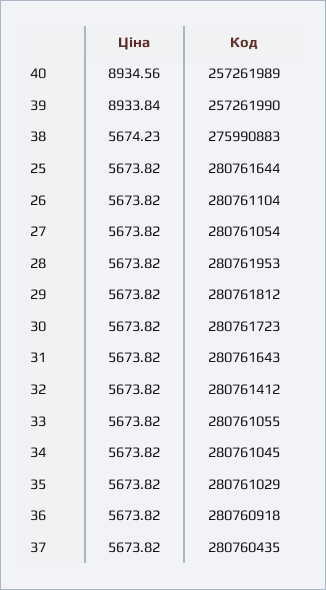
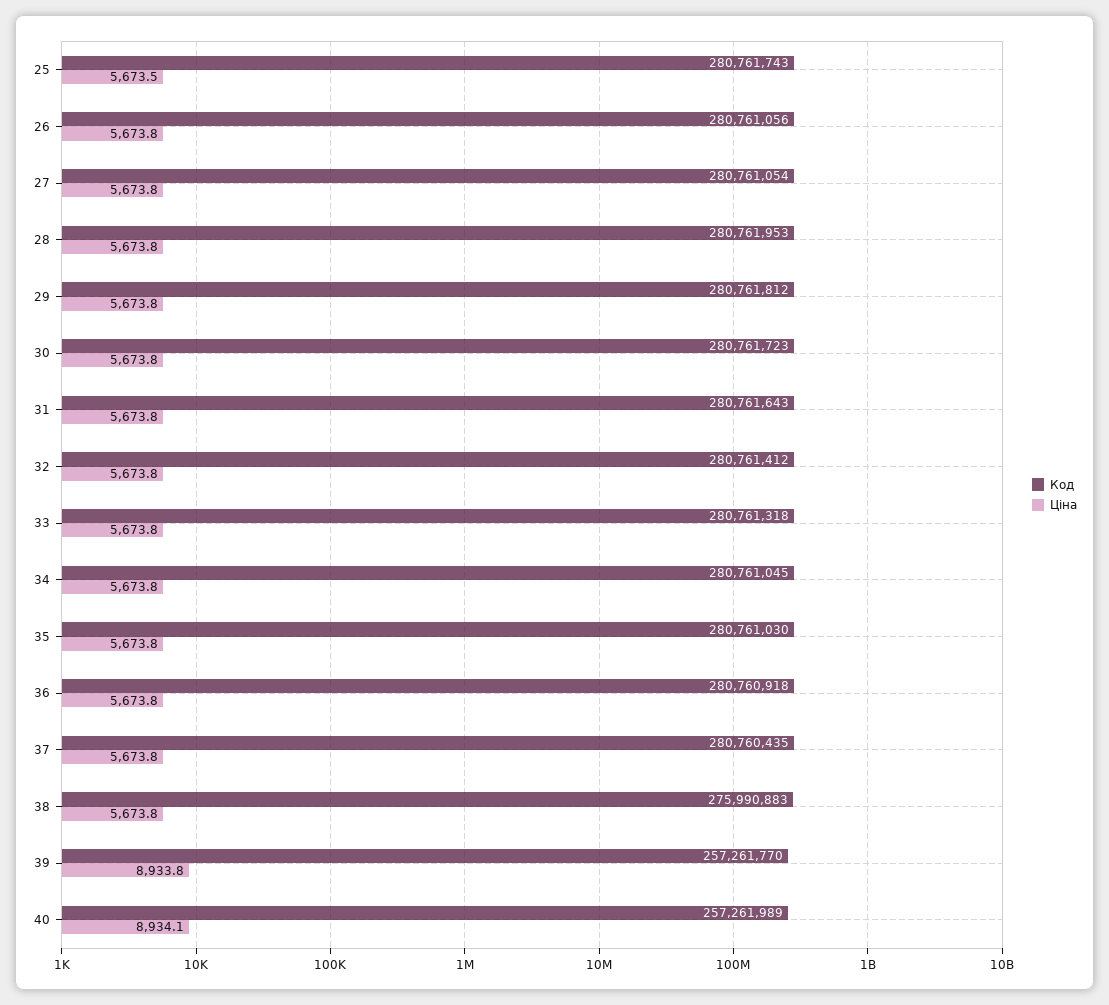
Ціна, 40: 8934.56 -> 8934.1
Код, 39: 257261990 -> 257261770
Ціна, 38: 5674.23 -> 5673.8
Ціна, 25: 5673.82 -> 5673.5
Код, 25: 280761644 -> 280761743
Код, 26: 280761104 -> 280761056
Код, 33: 280761055 -> 280761318
Код, 35: 280761029 -> 280761030

